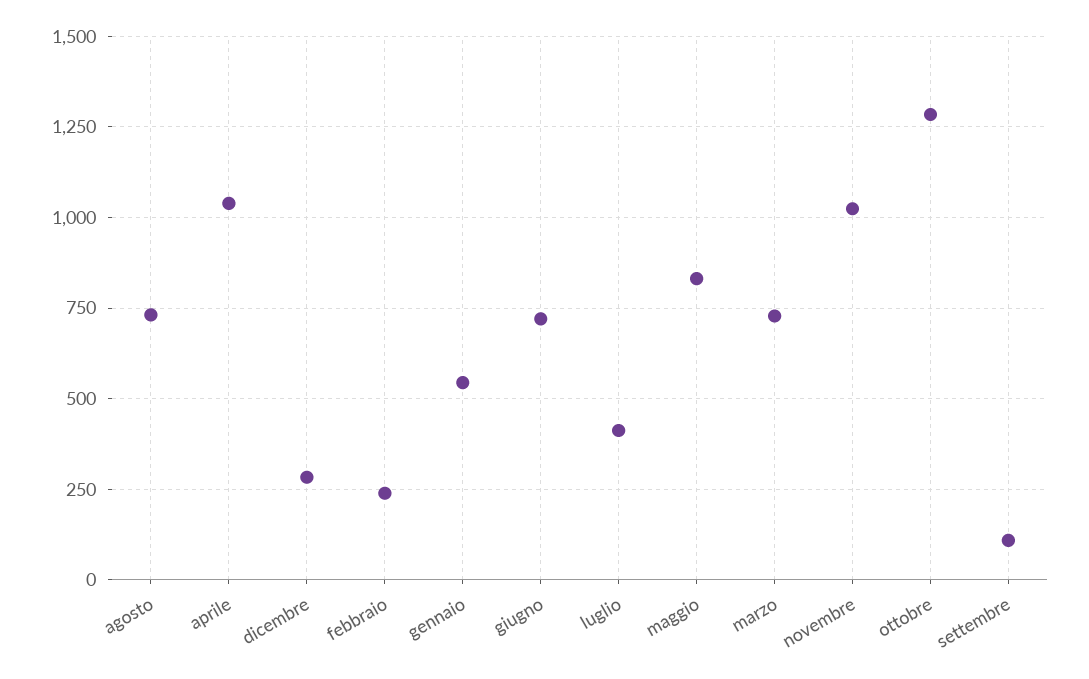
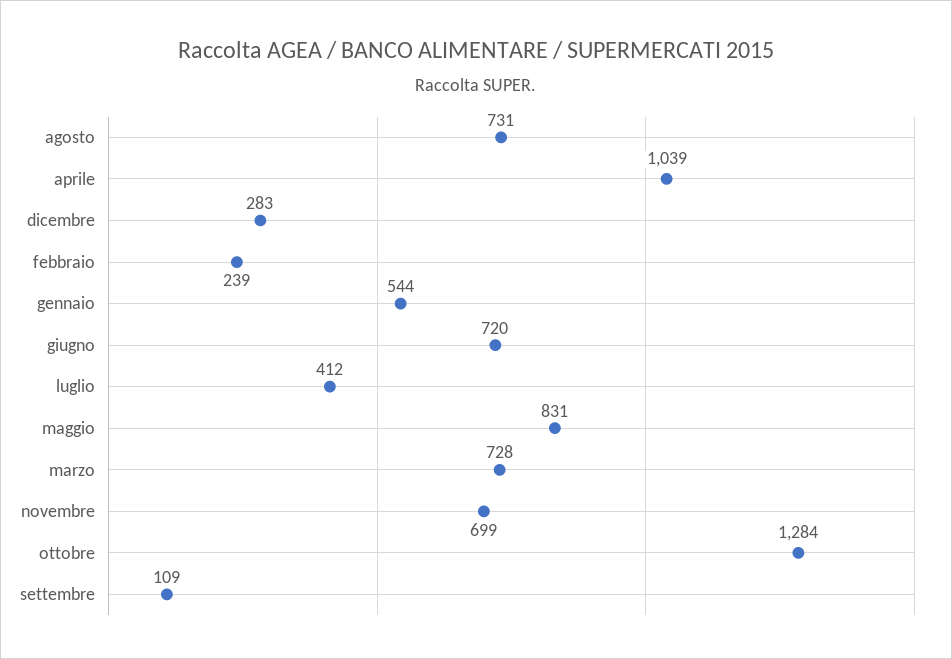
novembre: 1025 -> 699

